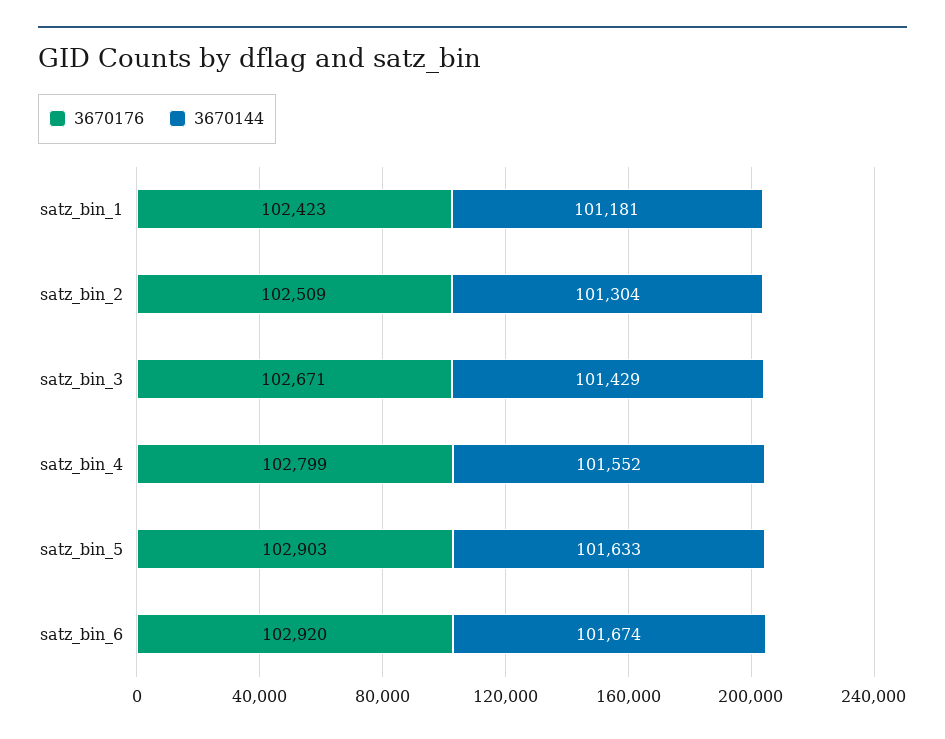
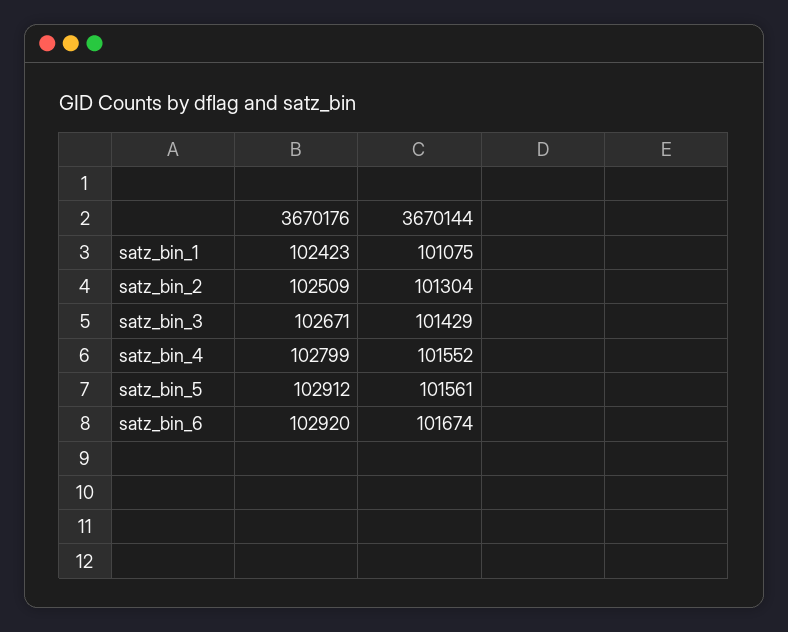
3670144, satz_bin_1: 101181 -> 101075
3670176, satz_bin_5: 102903 -> 102912
3670144, satz_bin_5: 101633 -> 101561

